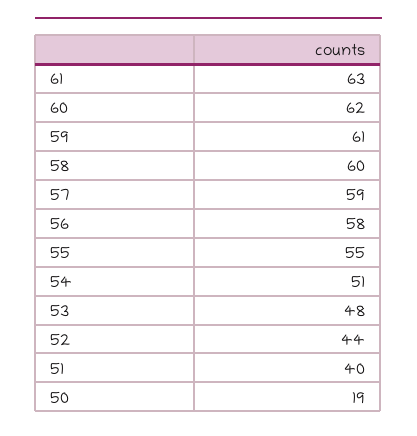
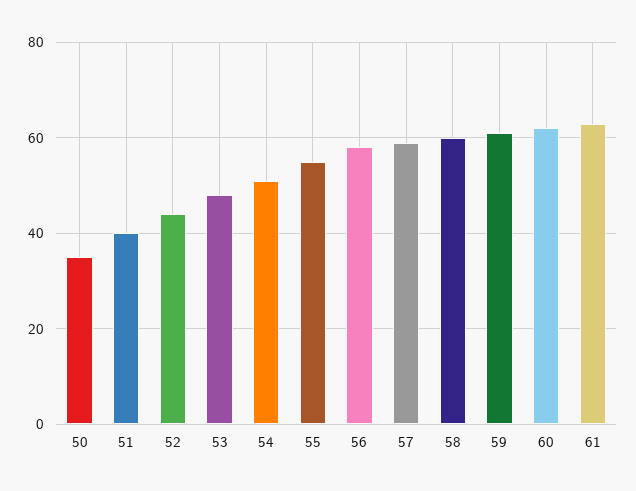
50: 19 -> 35

